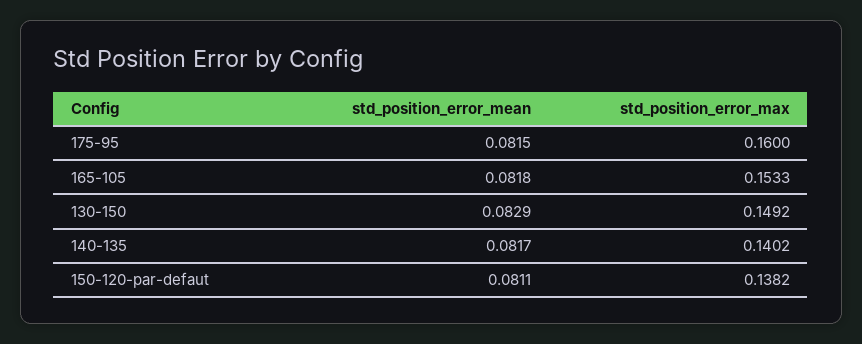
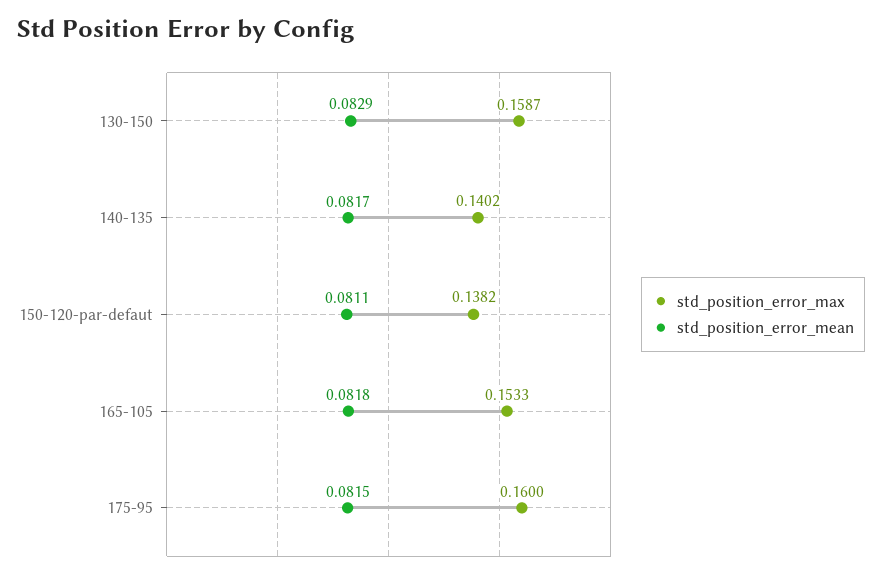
std_position_error_max, 130-150: 0.1492 -> 0.1587

